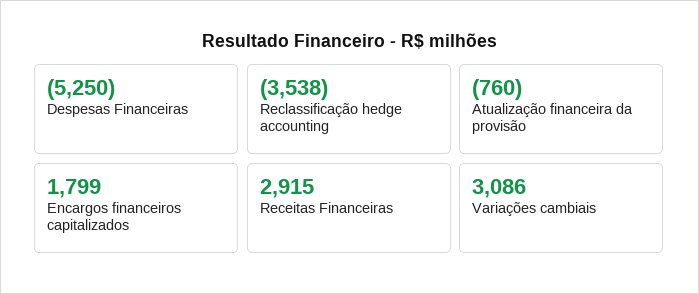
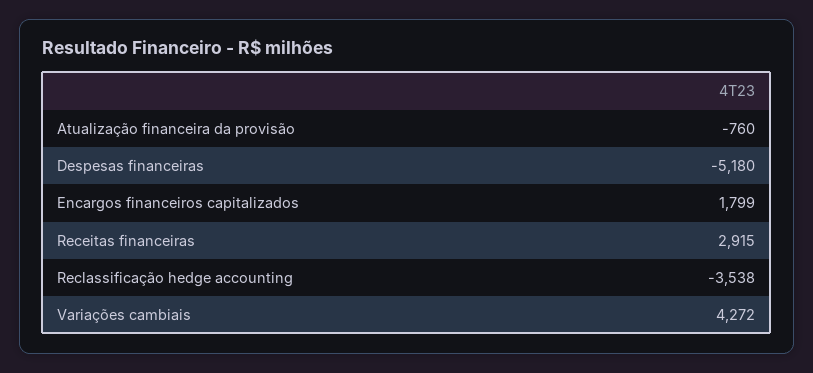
Despesas Financeiras: -5250 -> -5180
Variações cambiais: 3086 -> 4272

